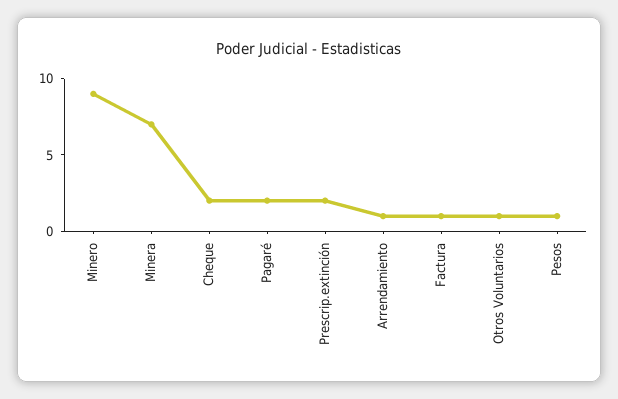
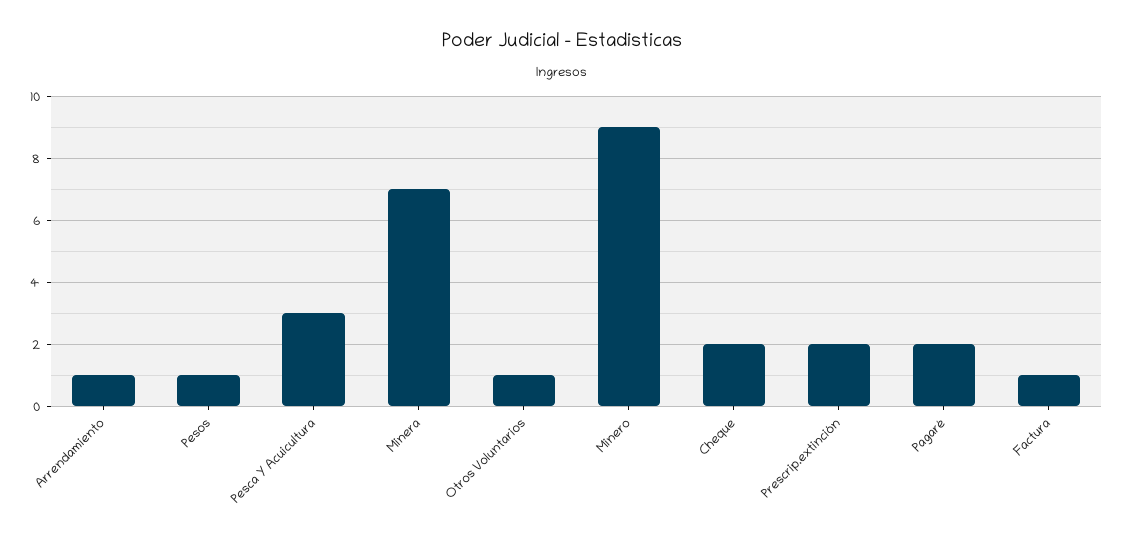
Pesca Y Acuicultura: none -> 3

